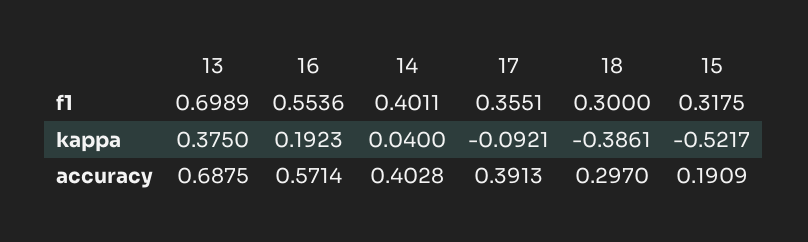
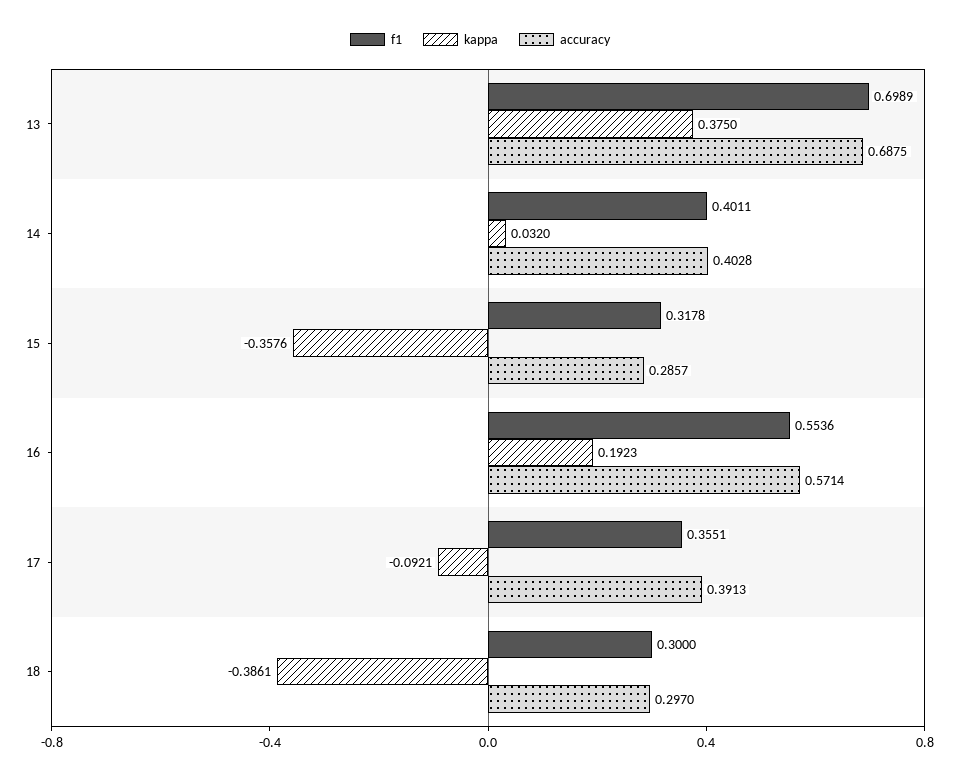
f1, 15: 0.3175 -> 0.3178
kappa, 14: 0.04 -> 0.032
kappa, 15: -0.5217 -> -0.3576
accuracy, 15: 0.1909 -> 0.2857

